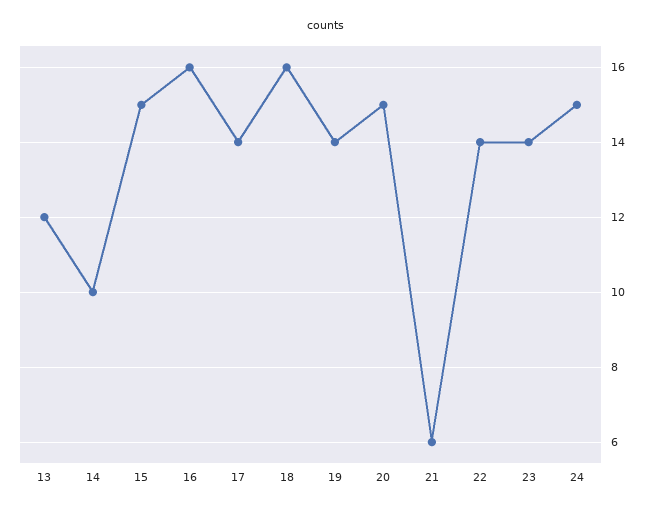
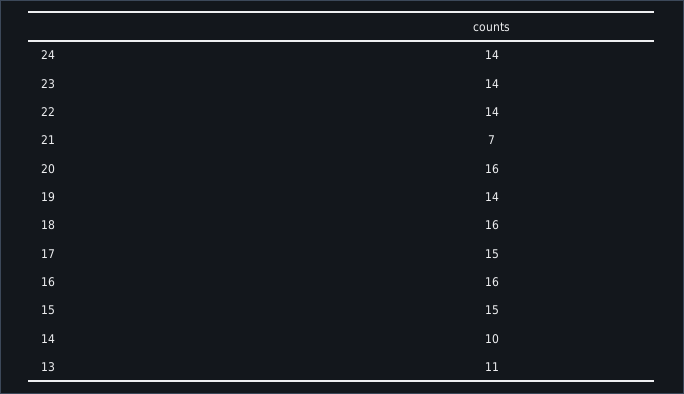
13: 12 -> 11
17: 14 -> 15
20: 15 -> 16
21: 6 -> 7
24: 15 -> 14

